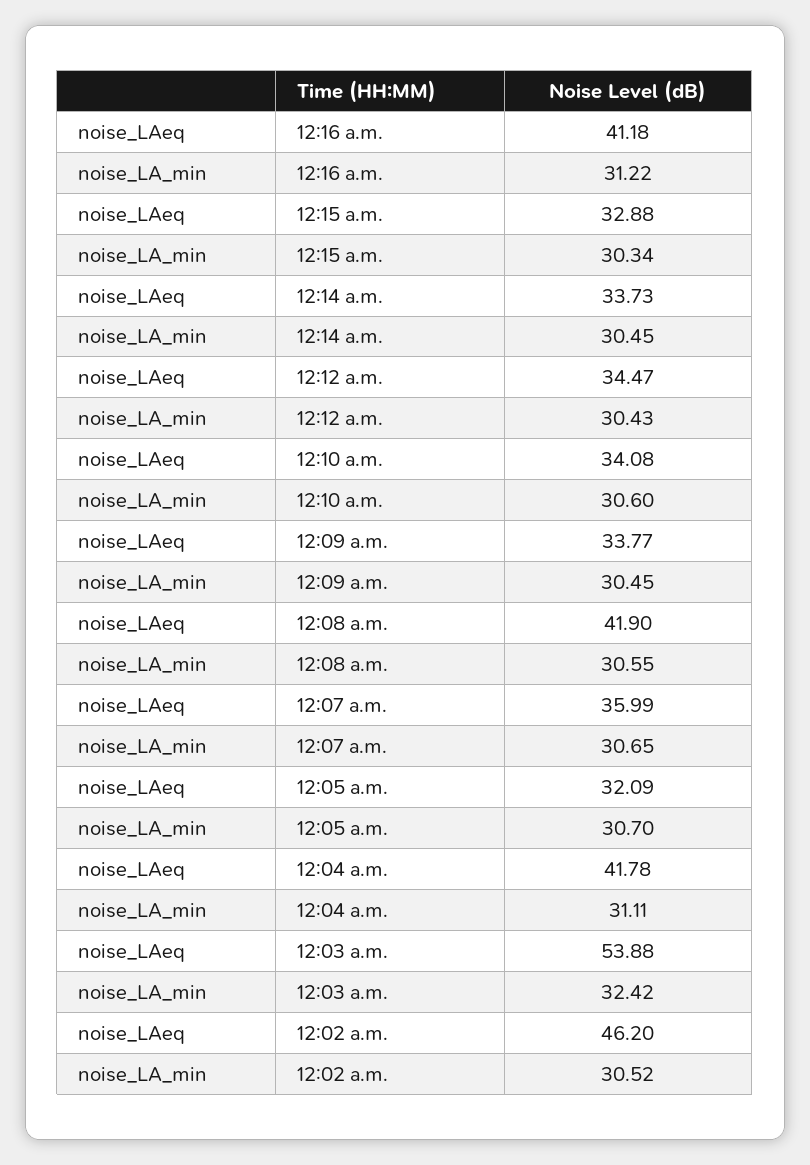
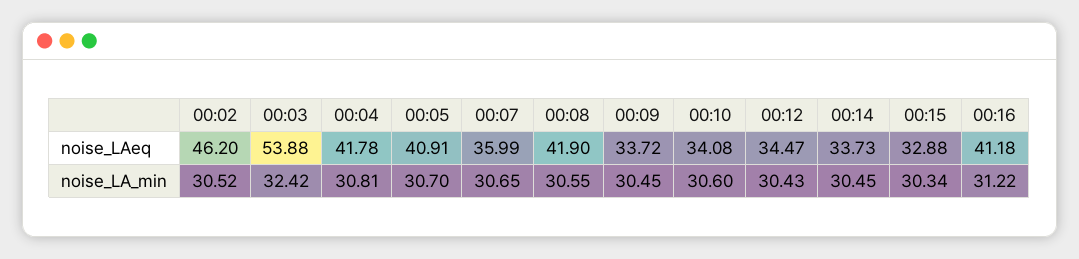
noise_LAeq, 12:09 a.m.: 33.77 -> 33.72
noise_LAeq, 12:05 a.m.: 32.09 -> 40.91
noise_LA_min, 12:04 a.m.: 31.11 -> 30.81

